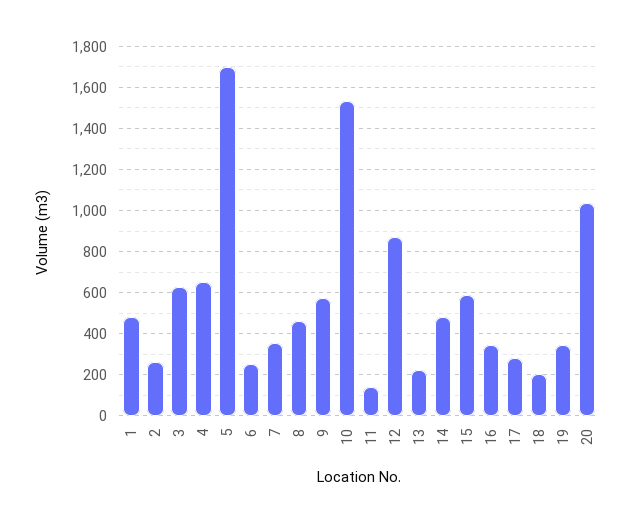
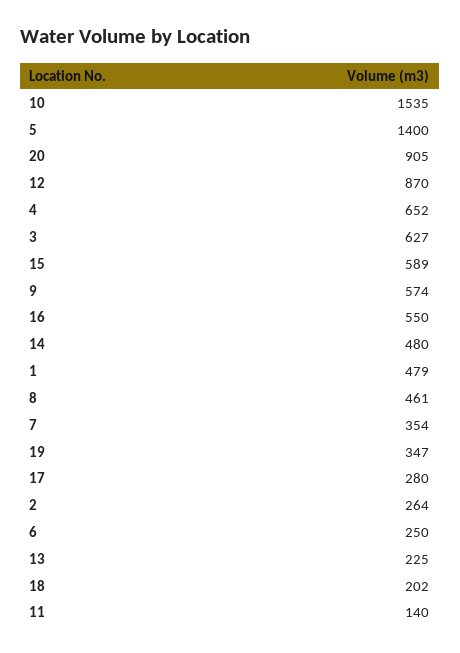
5: 1700 -> 1400
16: 350 -> 550
20: 1050 -> 905

